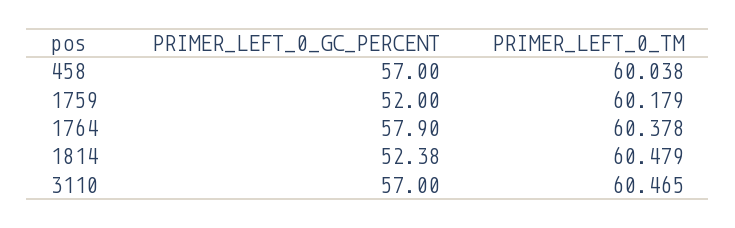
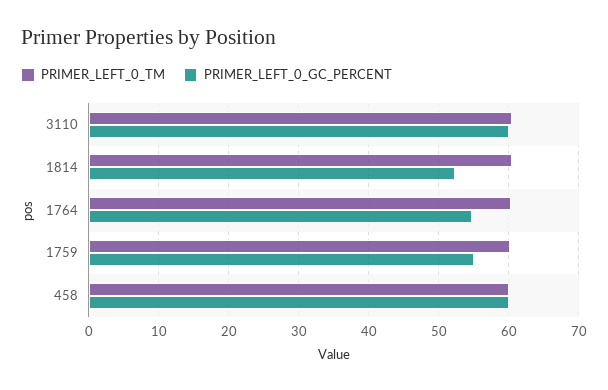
PRIMER_LEFT_0_GC_PERCENT, 458: 57 -> 60
PRIMER_LEFT_0_GC_PERCENT, 1759: 52 -> 55
PRIMER_LEFT_0_GC_PERCENT, 1764: 57.9 -> 55
PRIMER_LEFT_0_GC_PERCENT, 3110: 57 -> 60

